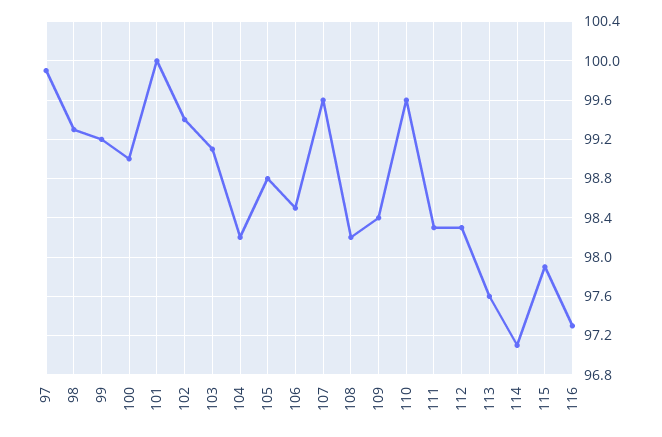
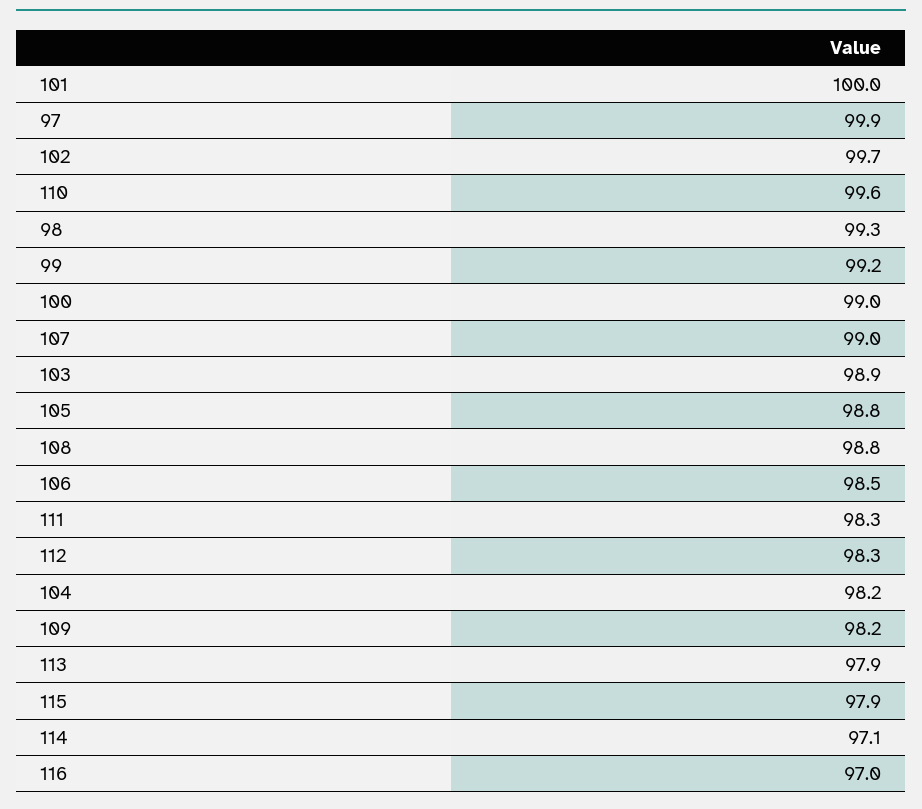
102: 99.4 -> 99.7
103: 99.1 -> 98.9
107: 99.6 -> 99
108: 98.2 -> 98.8
109: 98.4 -> 98.2
113: 97.6 -> 97.9
116: 97.3 -> 97

